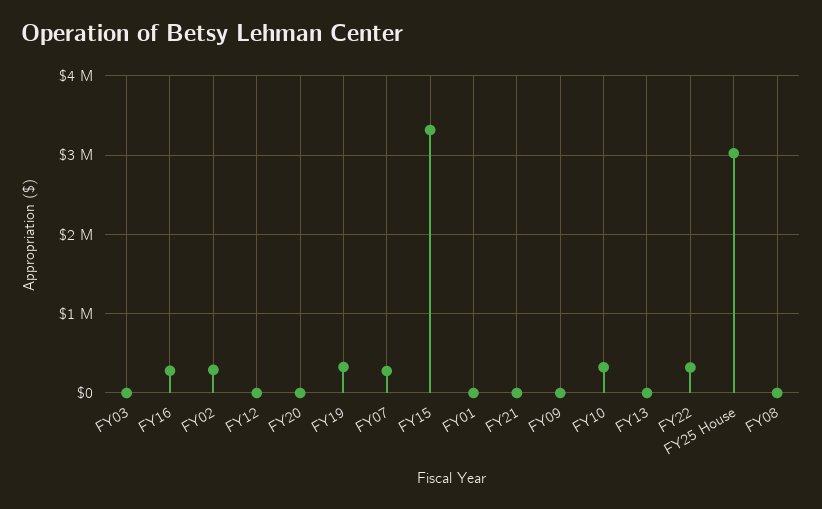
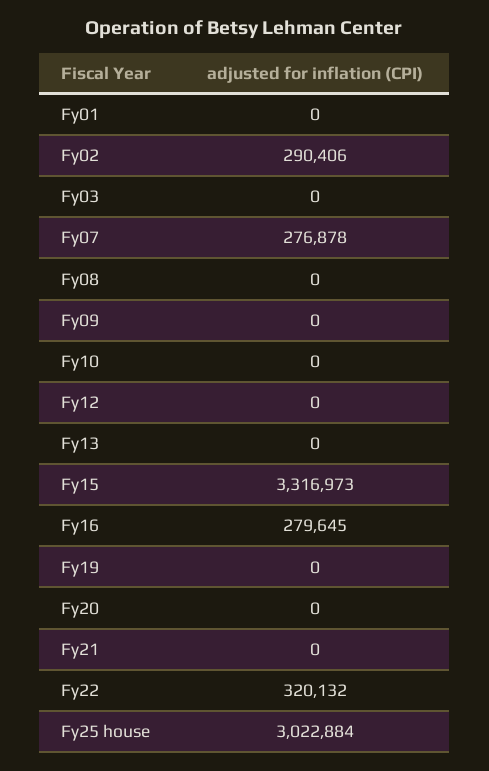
FY19: 300000 -> 0
FY10: 300000 -> 0

